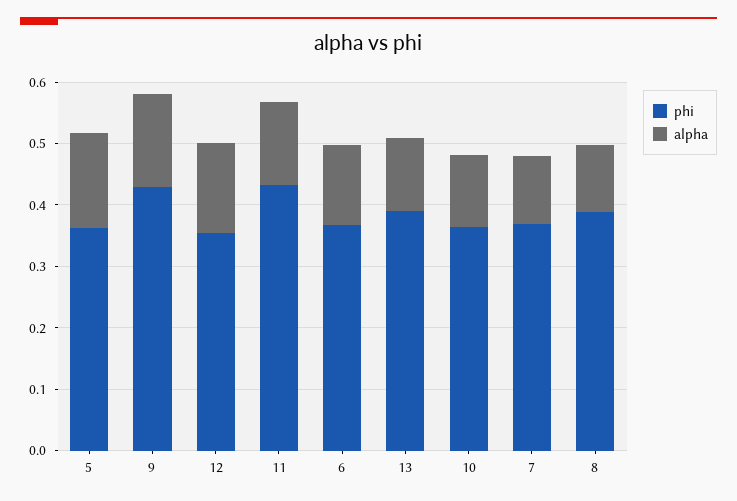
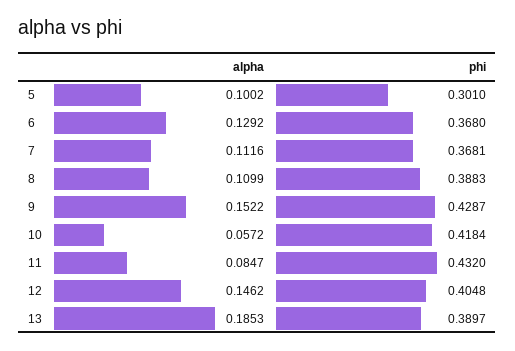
phi, 5: 0.36 -> 0.301
alpha, 5: 0.16 -> 0.1002
phi, 12: 0.36 -> 0.4048
alpha, 11: 0.14 -> 0.0847
alpha, 13: 0.12 -> 0.1853
phi, 10: 0.36 -> 0.4184
alpha, 10: 0.12 -> 0.0572

